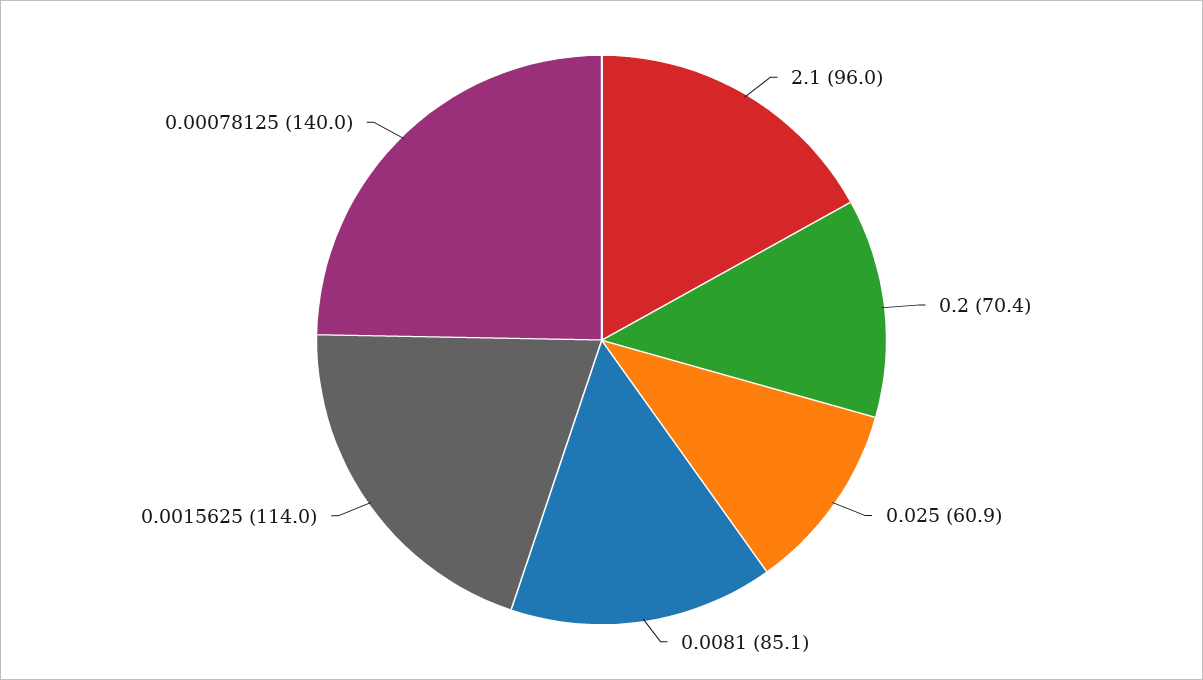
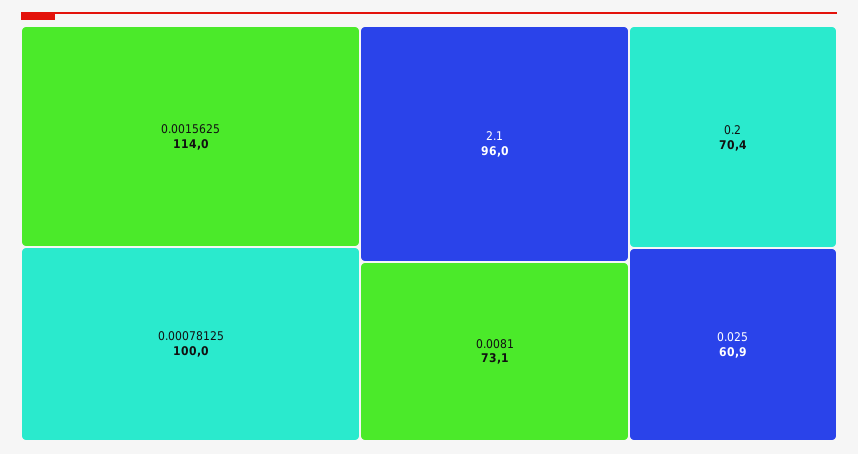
0.0081: 85.1 -> 73.1
0.00078125: 140 -> 100

